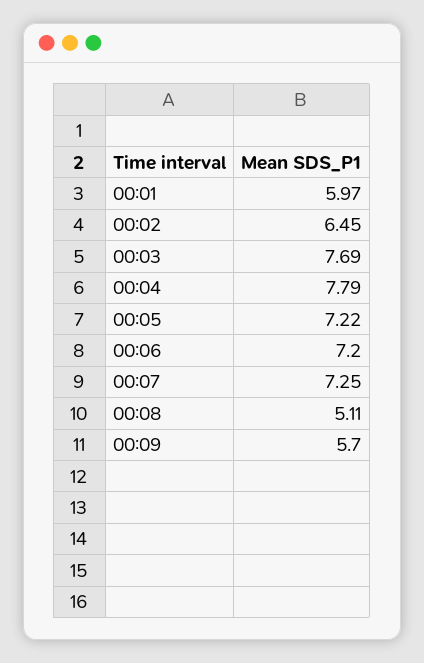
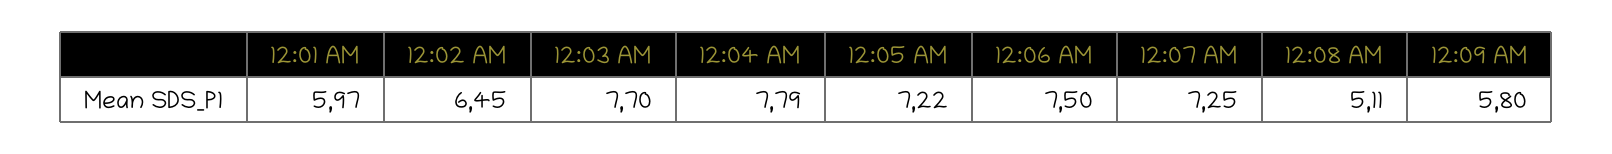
00:03: 7.69 -> 7.7
00:06: 7.2 -> 7.5
00:09: 5.7 -> 5.8

